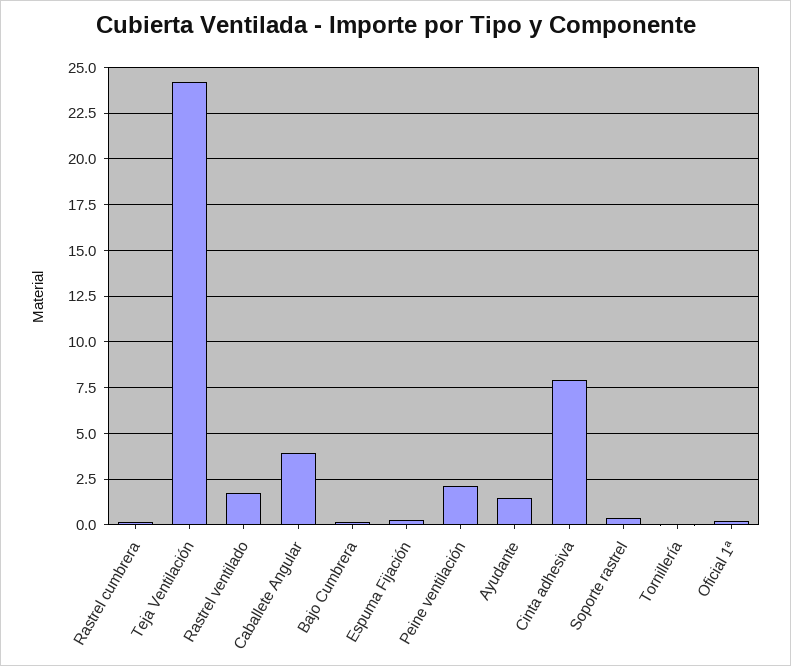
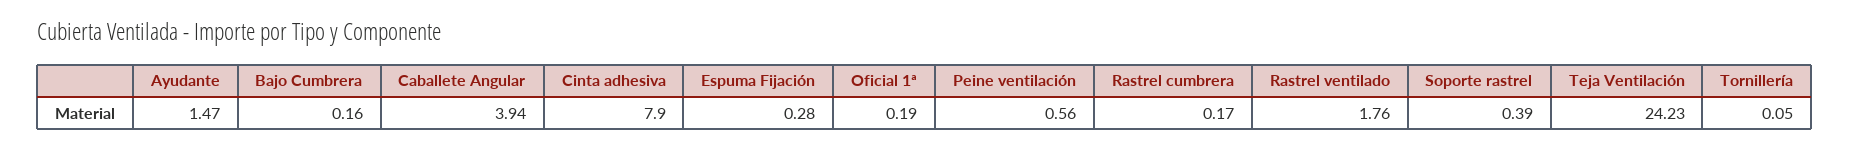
Peine ventilación: 2 -> 0.56

